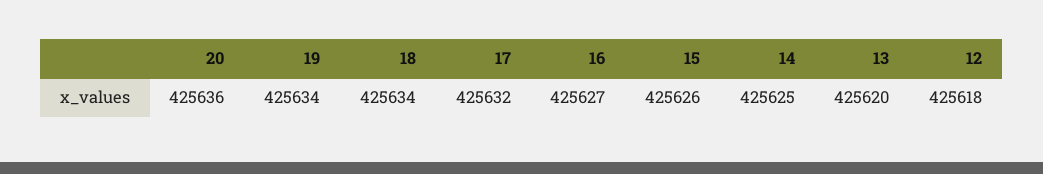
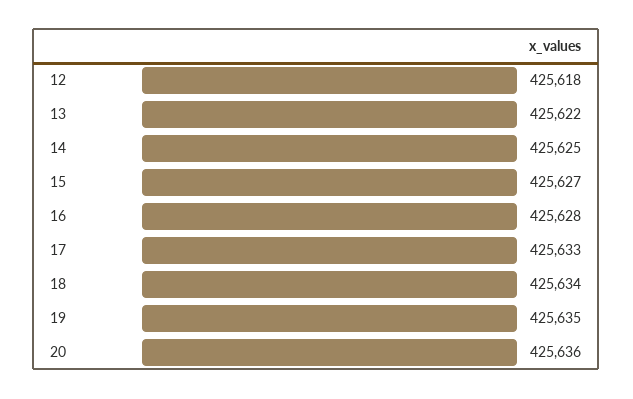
19: 425634 -> 425635
17: 425632 -> 425633
16: 425627 -> 425628
15: 425626 -> 425627
13: 425620 -> 425622

